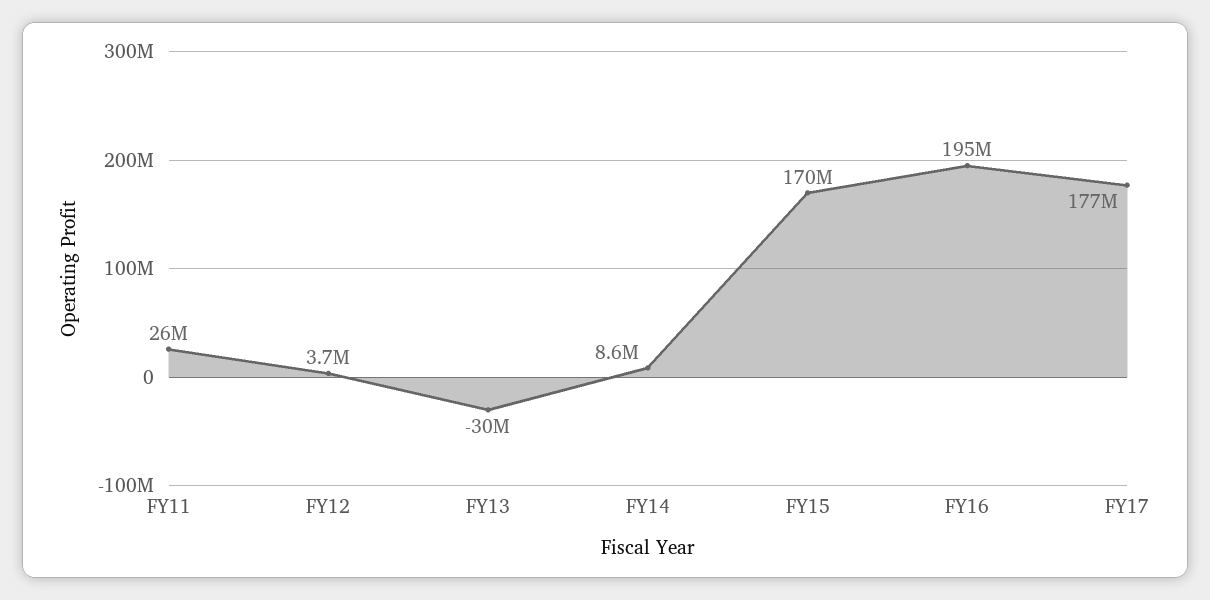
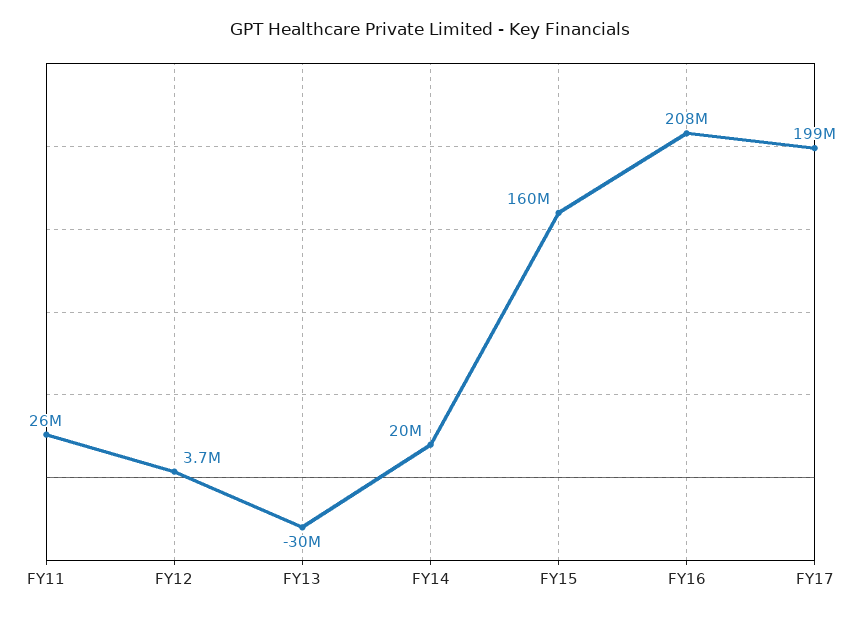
FY14: 8600000 -> 20000000
FY15: 170000000 -> 160000000
FY16: 195000000 -> 208000000
FY17: 177000000 -> 199000000

